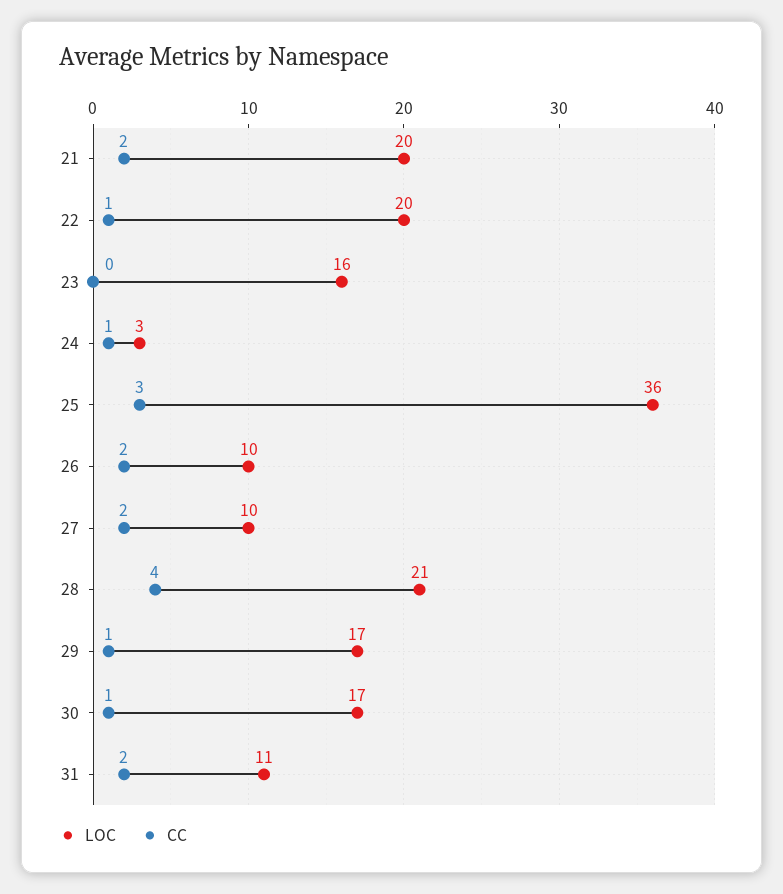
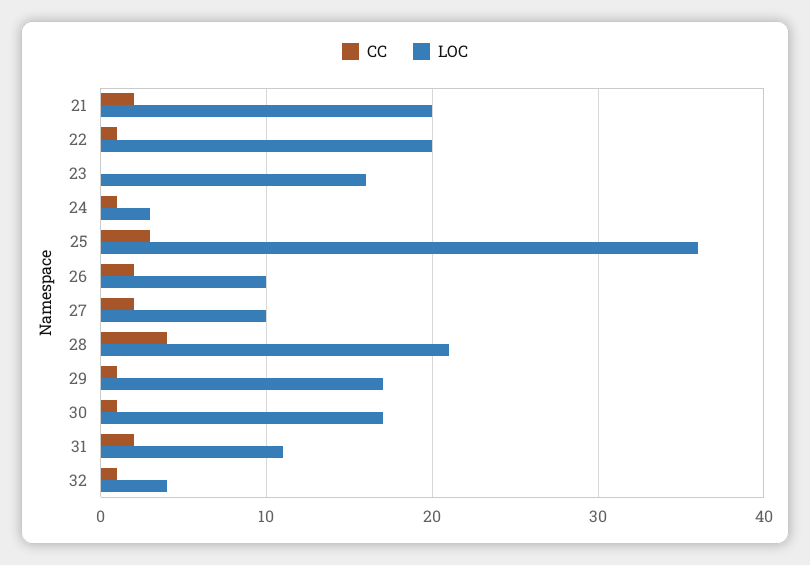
CC, 32: none -> 1
LOC, 32: none -> 4

